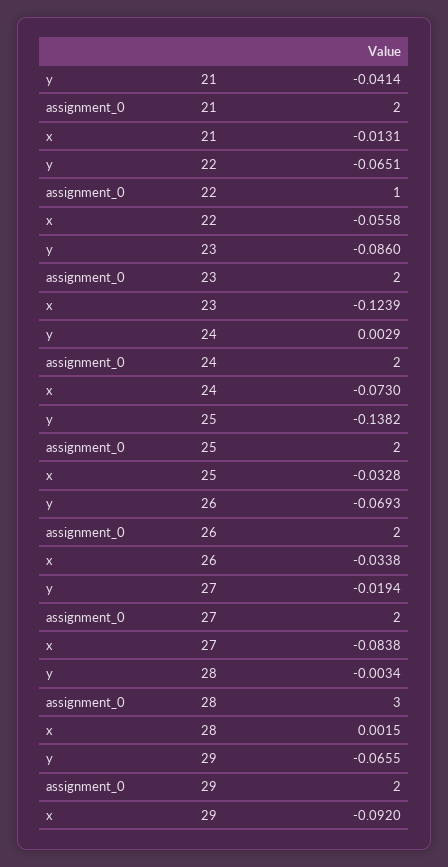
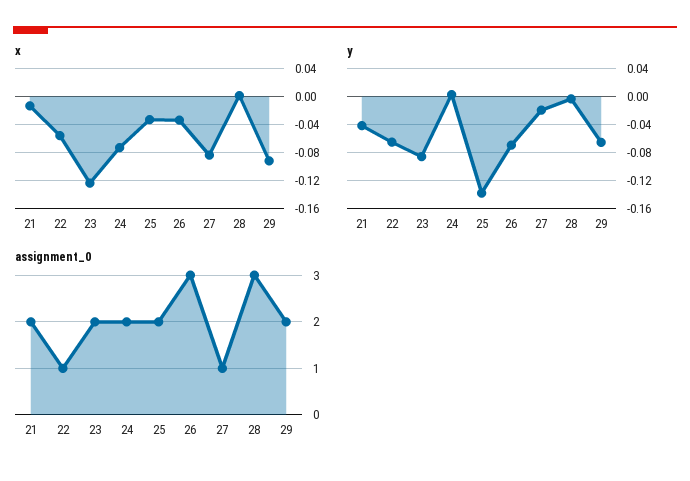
assignment_0, 26: 2 -> 3
assignment_0, 27: 2 -> 1

